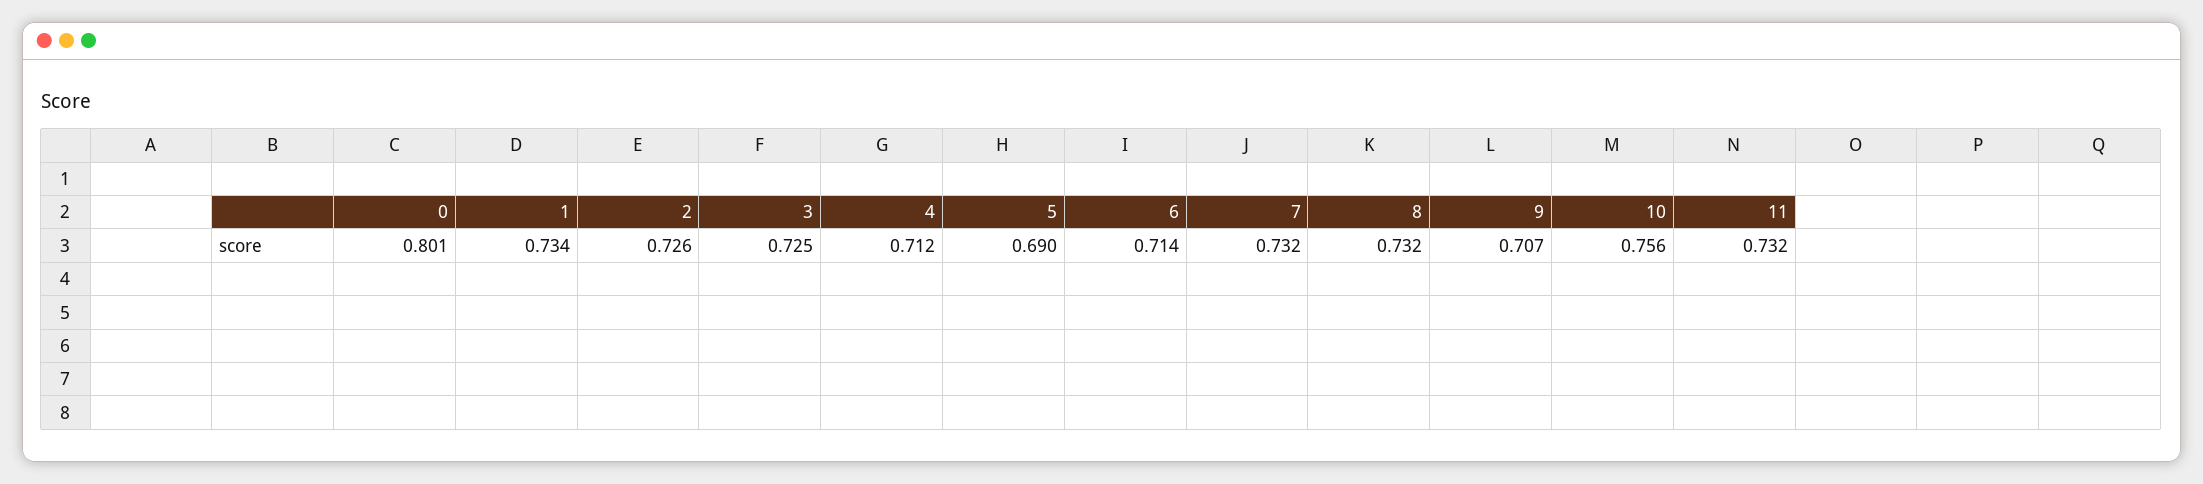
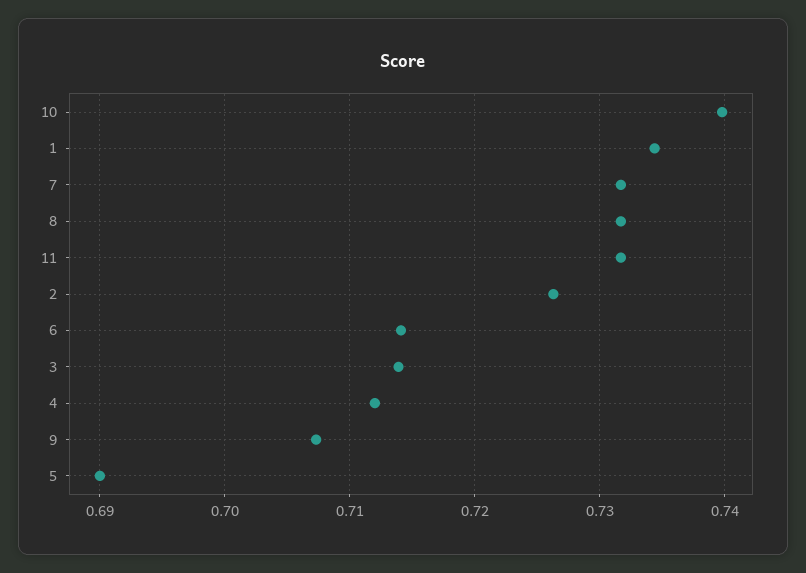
0: 0.801 -> none
3: 0.725 -> 0.714
10: 0.756 -> 0.74

